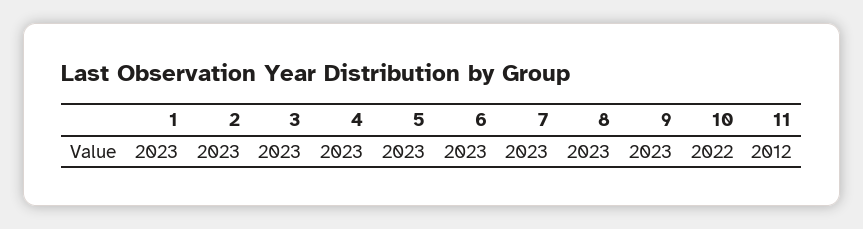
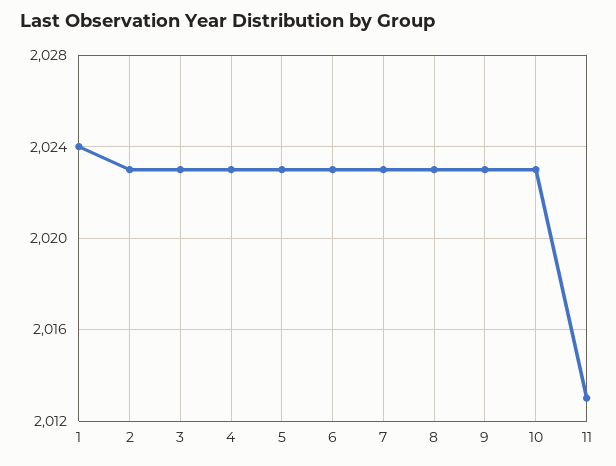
1: 2023 -> 2024
10: 2022 -> 2023
11: 2012 -> 2013

